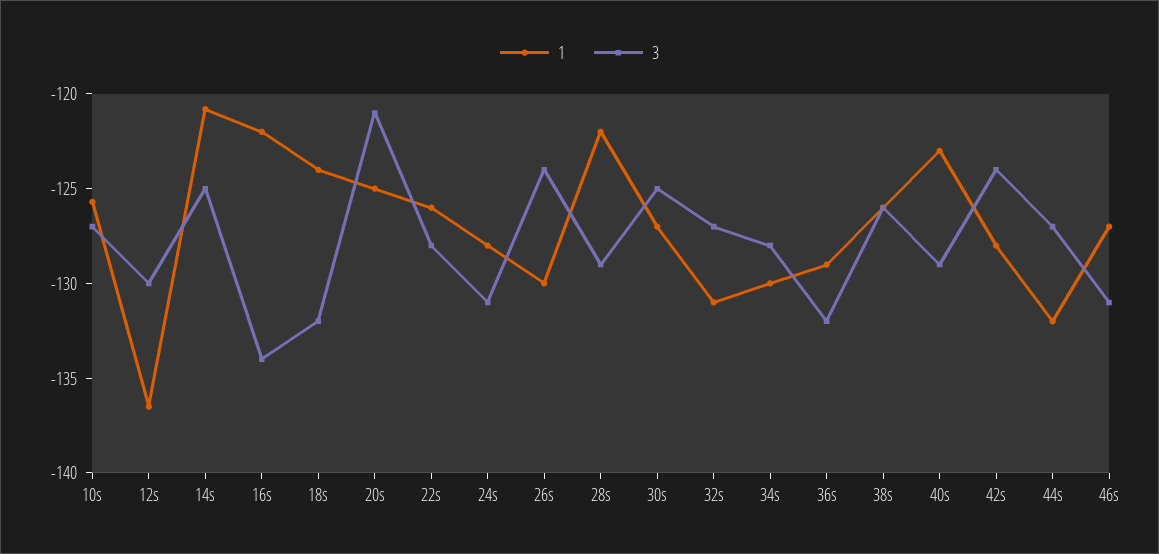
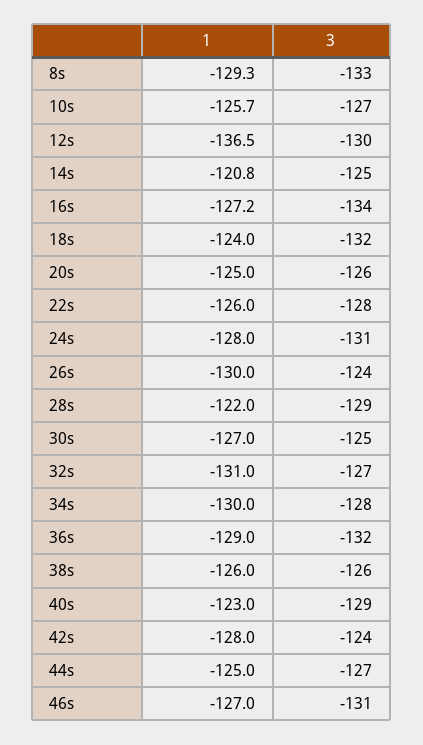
1, 16s: -122 -> -127.2
3, 20s: -121 -> -126
1, 44s: -132 -> -125
1, 8s: none -> -129.3
3, 8s: none -> -133

